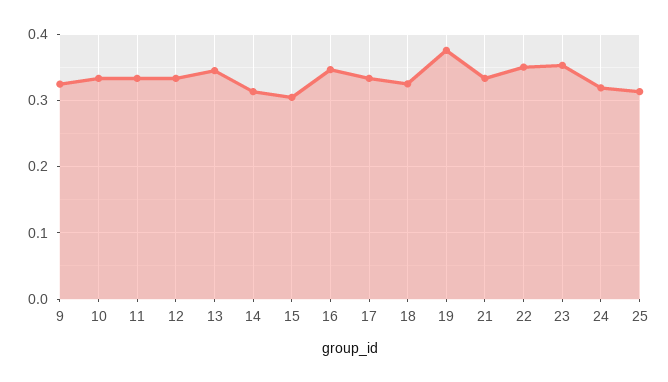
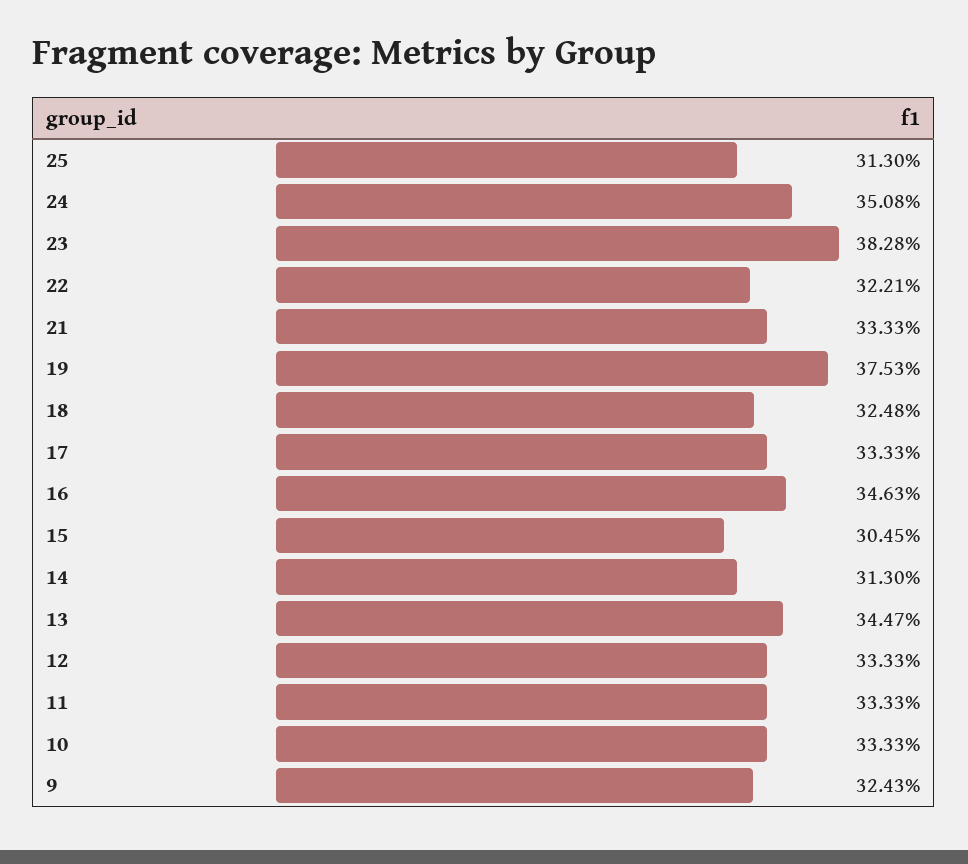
22: 0.35 -> 0.3221
23: 0.35 -> 0.3828
24: 0.32 -> 0.3508

